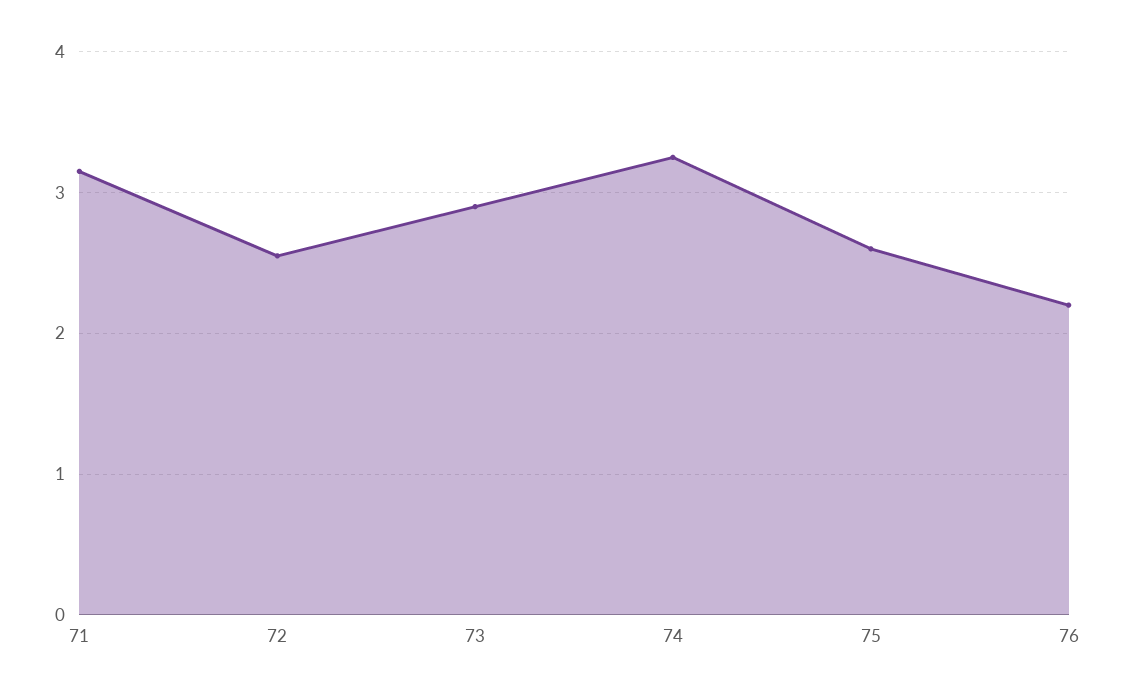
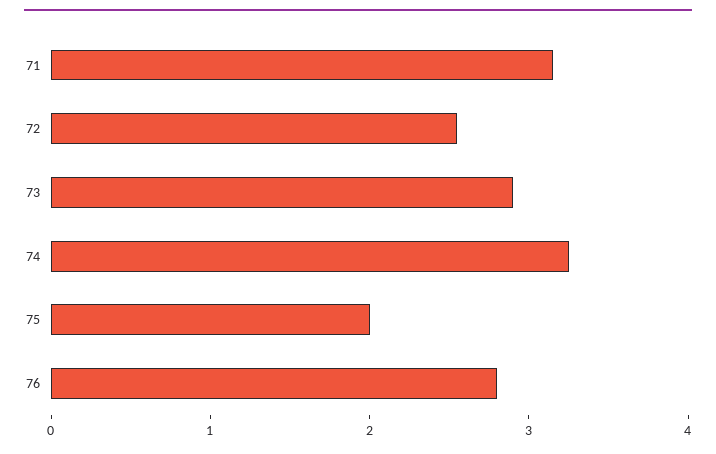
75: 2.6 -> 2
76: 2.2 -> 2.8

